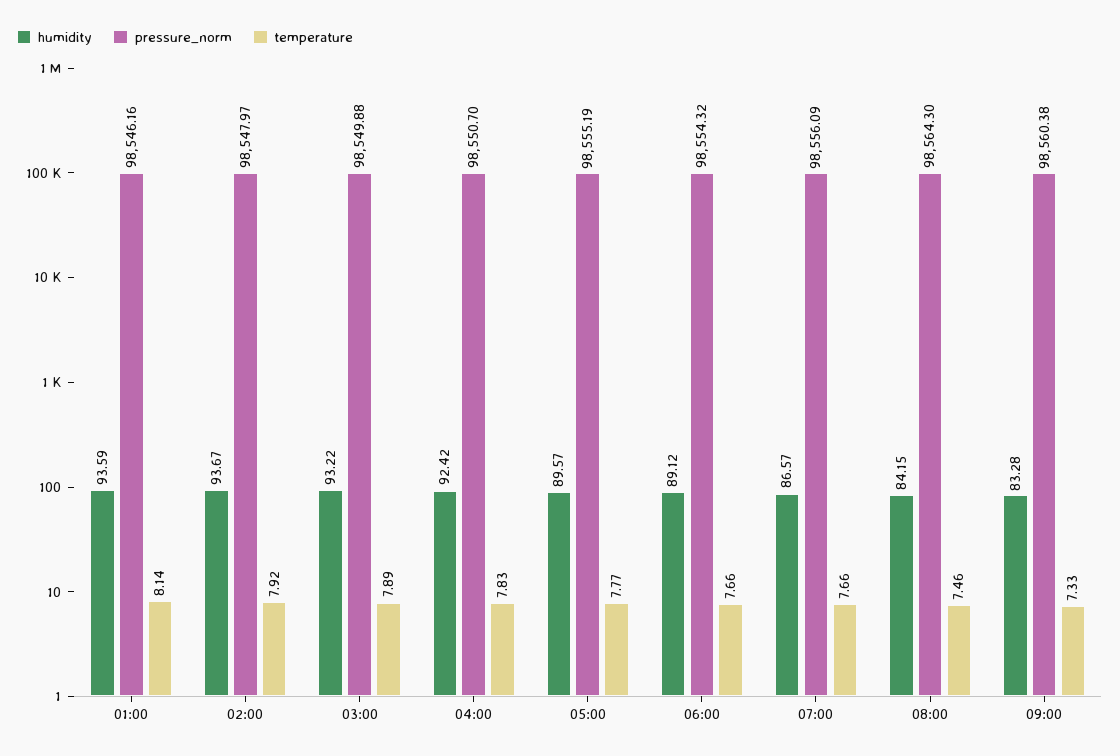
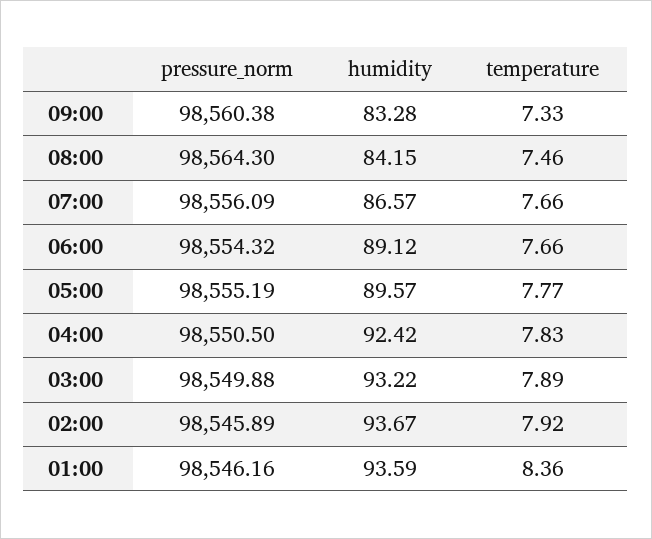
temperature, 01:00: 8.14 -> 8.36
pressure_norm, 02:00: 98547.97 -> 98545.89
pressure_norm, 04:00: 98550.7 -> 98550.5

